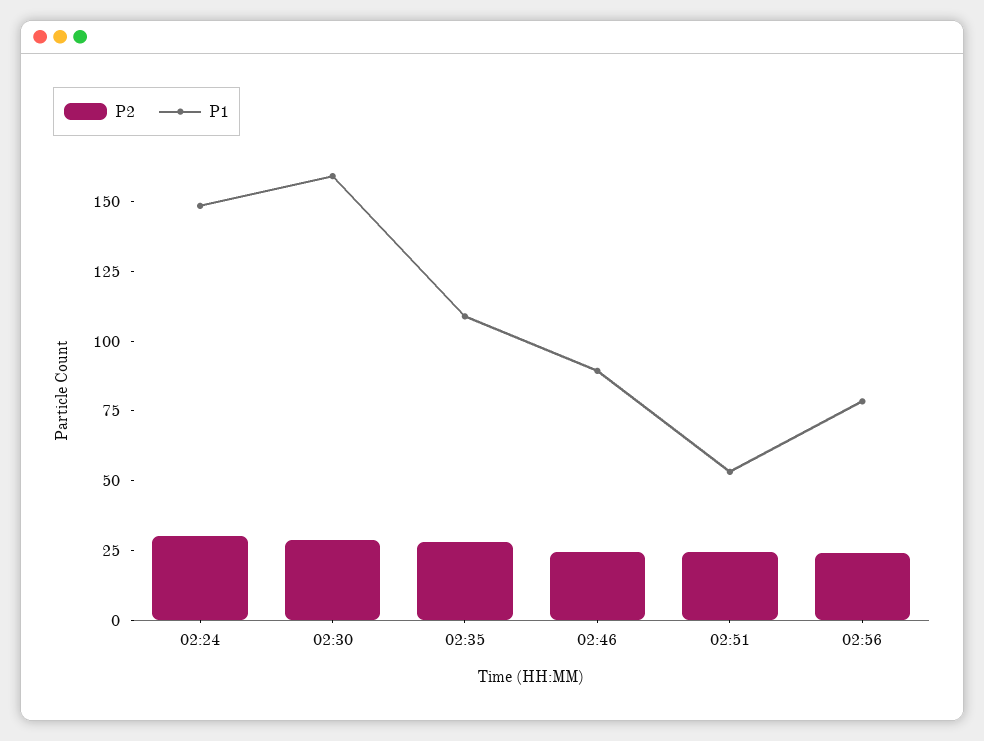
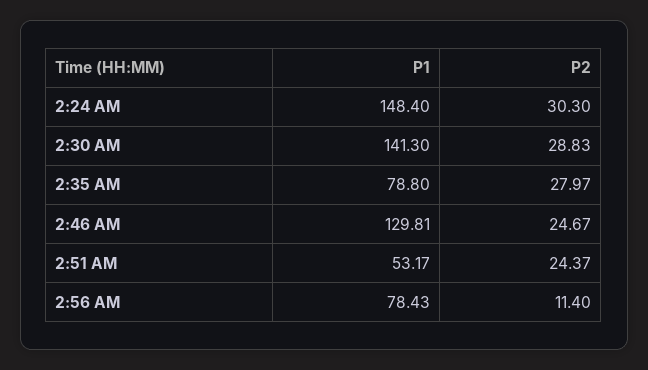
P1, 02:30: 160 -> 141.3
P1, 02:35: 110 -> 78.8
P1, 02:46: 90 -> 129.81
P2, 02:56: 25 -> 11.4

